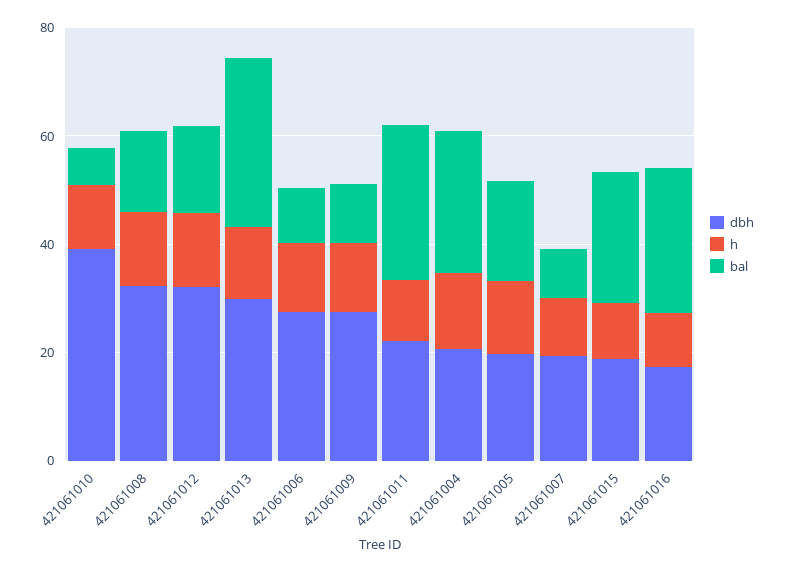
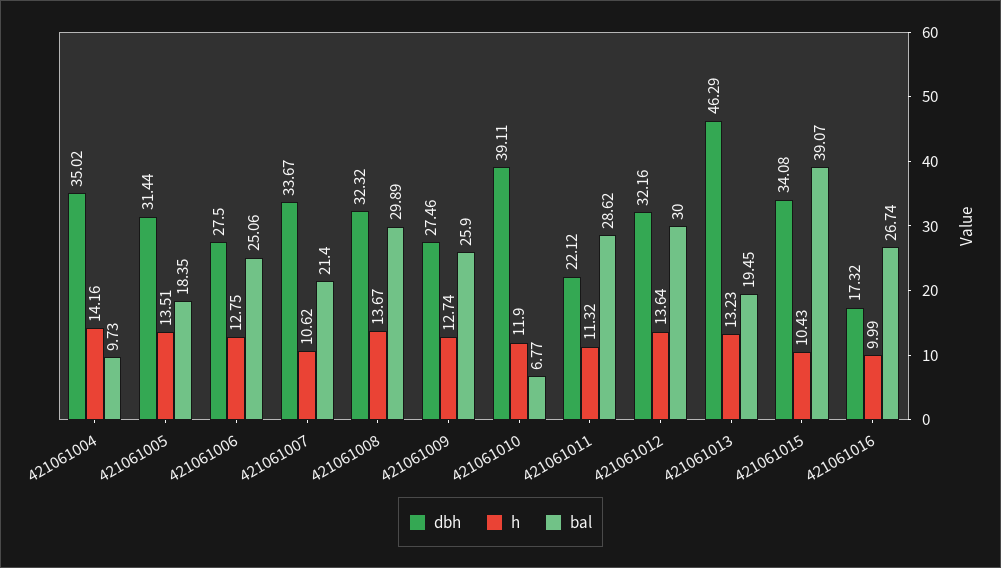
bal, 421061008: 15 -> 29.89
bal, 421061012: 15 -> 30
dbh, 421061013: 30 -> 46.29
bal, 421061013: 30 -> 19.45
bal, 421061006: 10 -> 25.06
bal, 421061009: 10 -> 25.9
dbh, 421061004: 20 -> 35.02
bal, 421061004: 25 -> 9.73
dbh, 421061005: 20 -> 31.44
dbh, 421061007: 20 -> 33.67
bal, 421061007: 10 -> 21.4
dbh, 421061015: 20 -> 34.08
bal, 421061015: 25 -> 39.07

